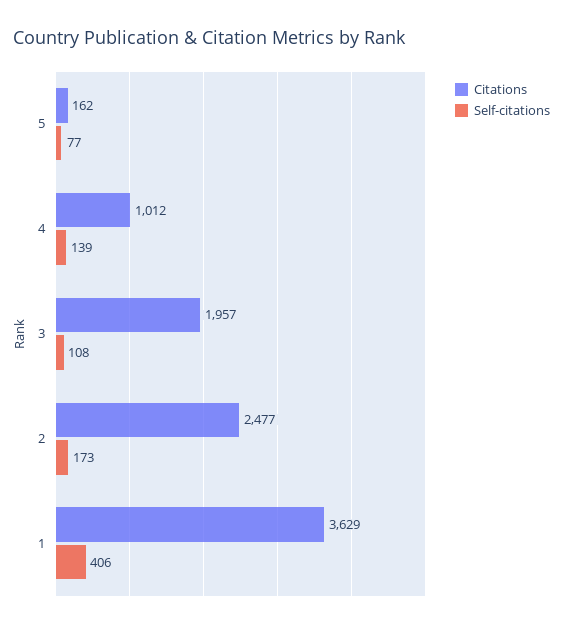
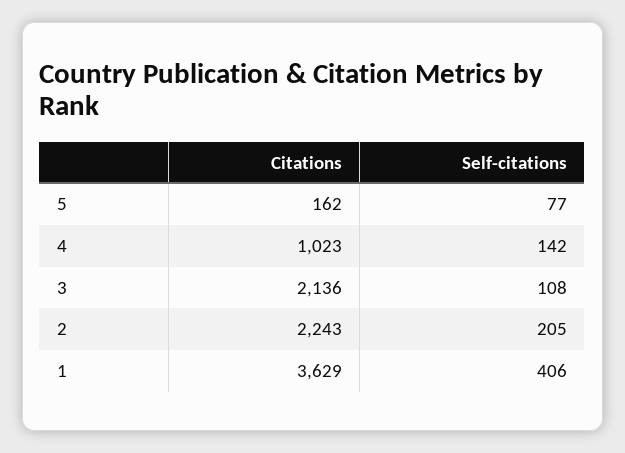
Citations, 4: 1012 -> 1023
Self-citations, 4: 139 -> 142
Citations, 3: 1957 -> 2136
Citations, 2: 2477 -> 2243
Self-citations, 2: 173 -> 205

